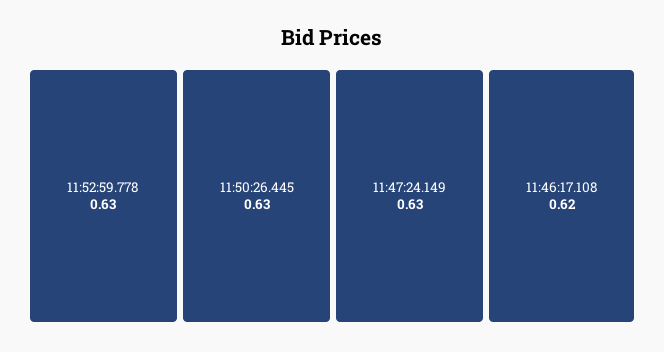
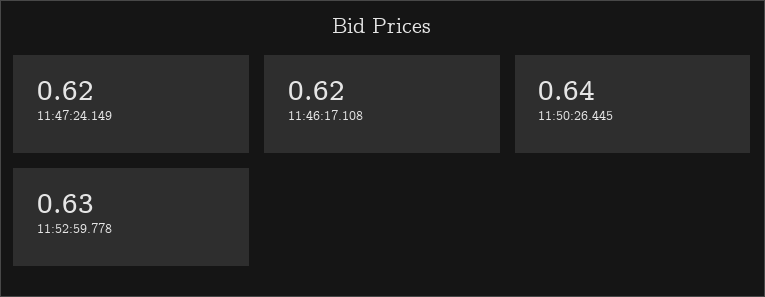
11:50:26.445: 0.63 -> 0.64
11:47:24.149: 0.63 -> 0.62

